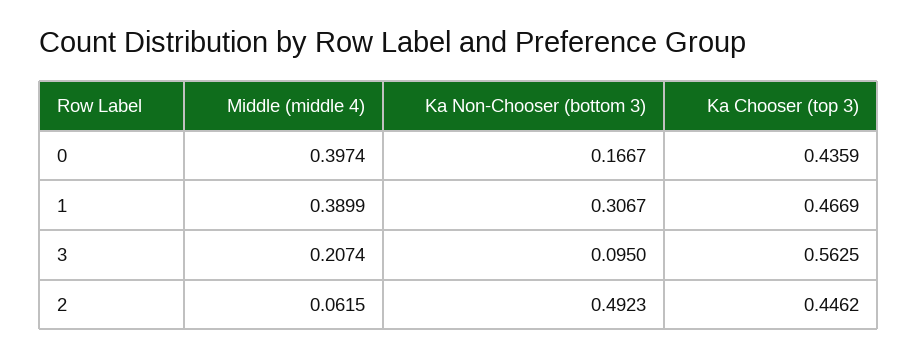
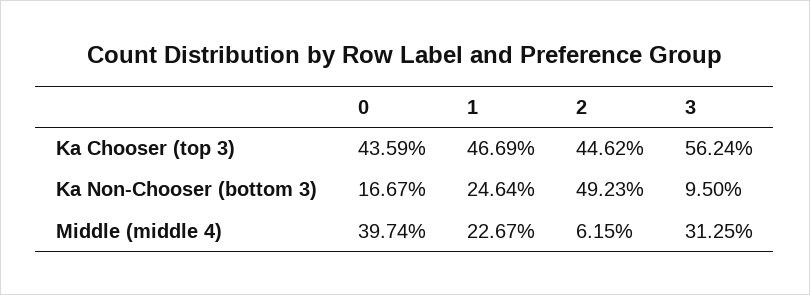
Middle (middle 4), 1: 0.3899 -> 0.2267
Ka Non-Chooser (bottom 3), 1: 0.3067 -> 0.2464
Middle (middle 4), 3: 0.2074 -> 0.3125
Ka Chooser (top 3), 3: 0.5625 -> 0.5624

